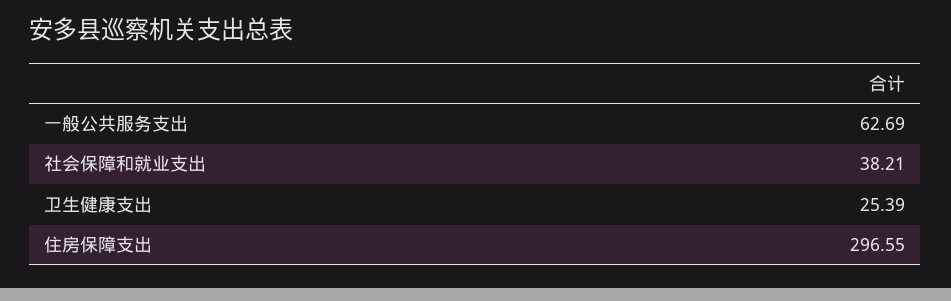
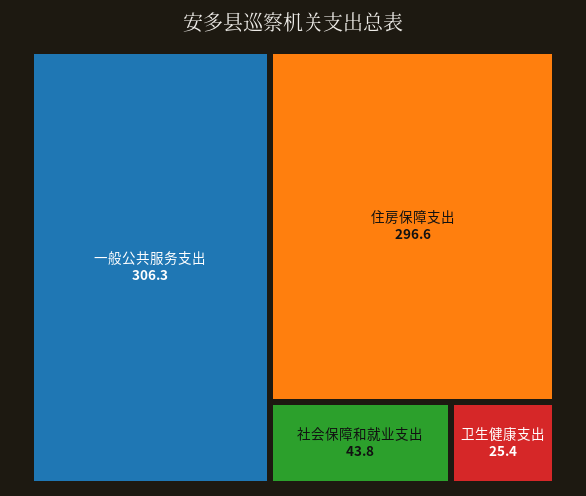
一般公共服务支出: 62.69 -> 306.3
社会保障和就业支出: 38.21 -> 43.8

